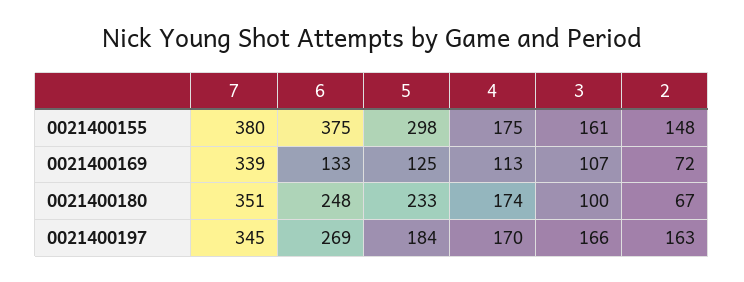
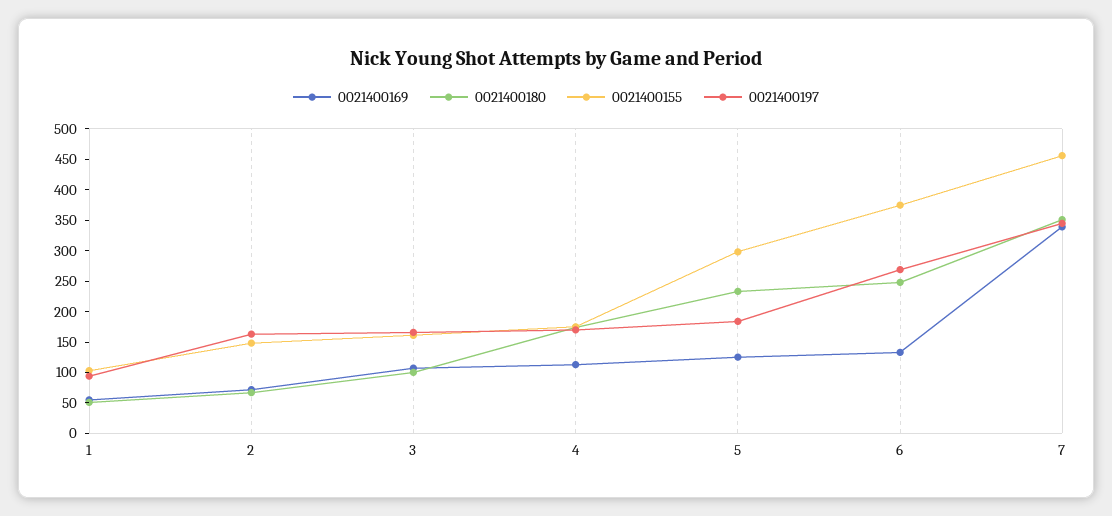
0021400155, 7: 380 -> 450
0021400169, 1: none -> 50
0021400180, 1: none -> 50
0021400155, 1: none -> 100
0021400197, 1: none -> 100

